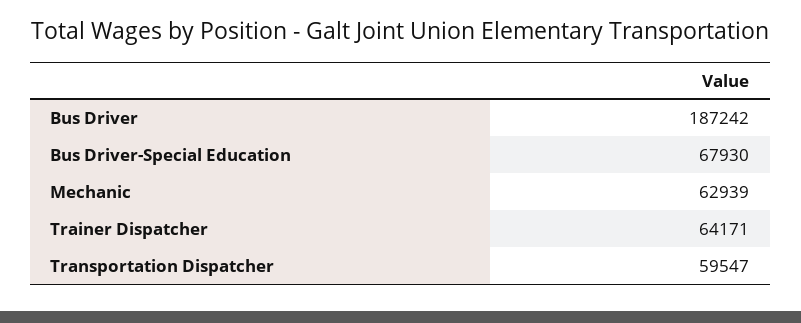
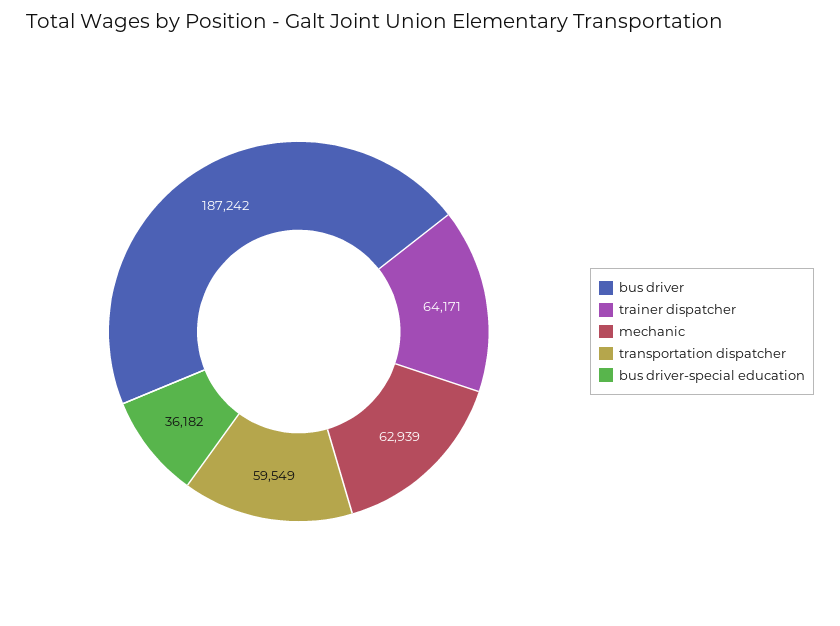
Bus Driver-Special Education: 67930 -> 36182
Transportation Dispatcher: 59547 -> 59549

